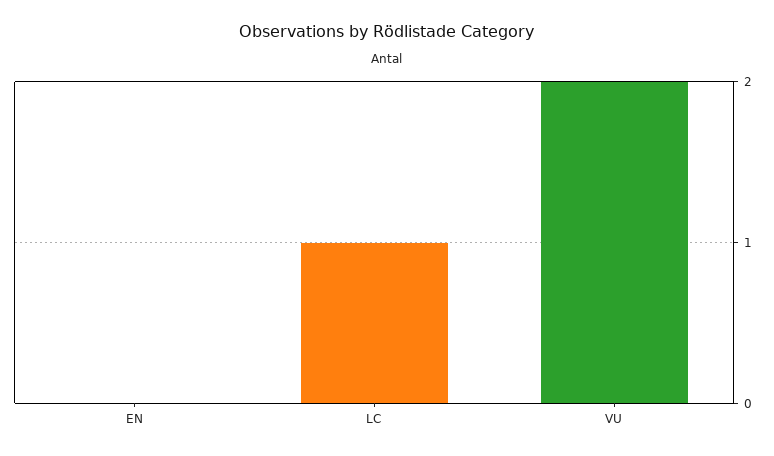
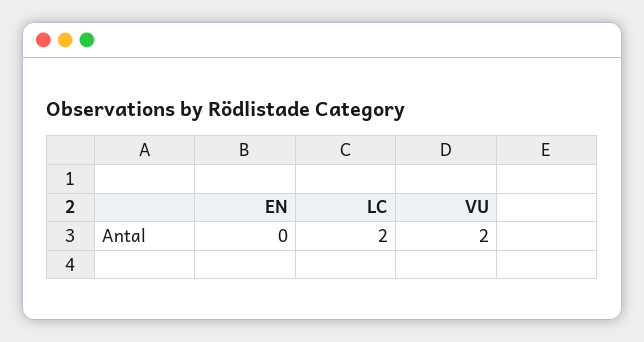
LC: 1 -> 2

